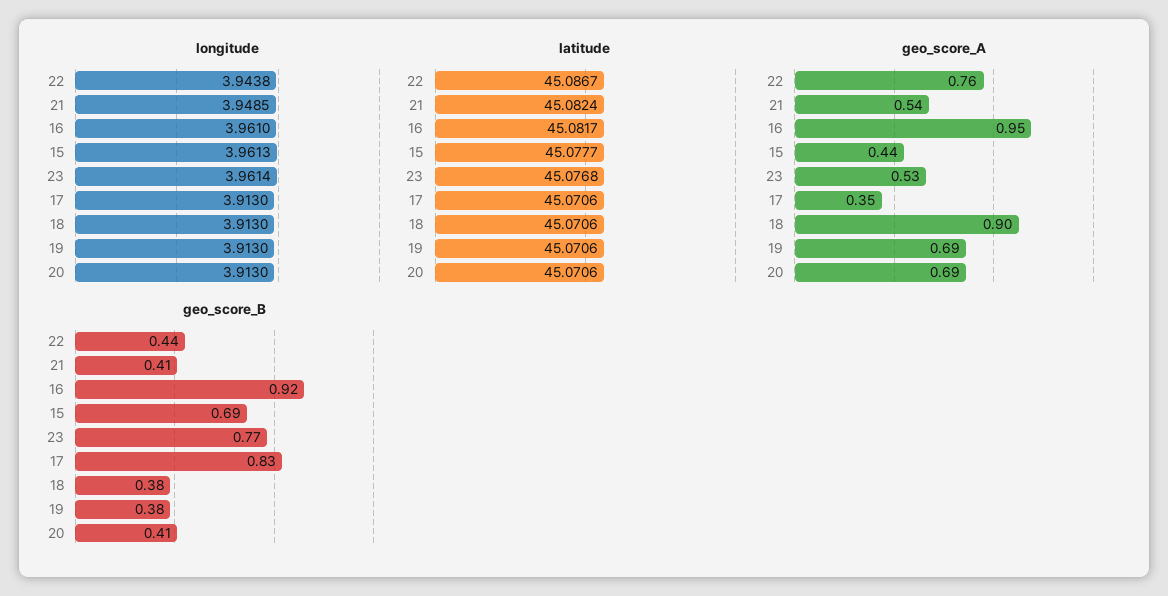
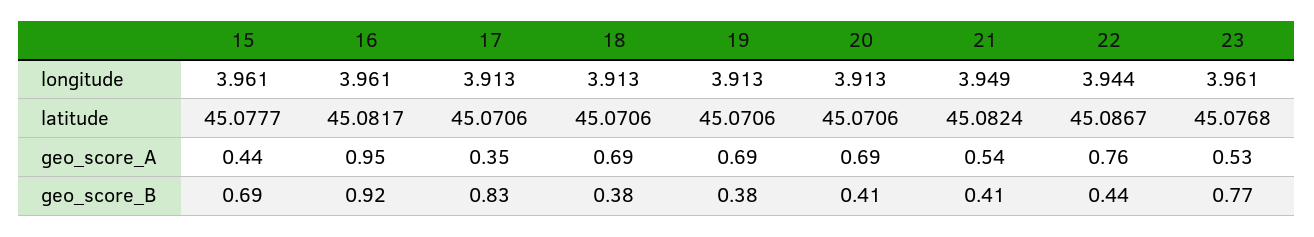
geo_score_A, 18: 0.9 -> 0.69

